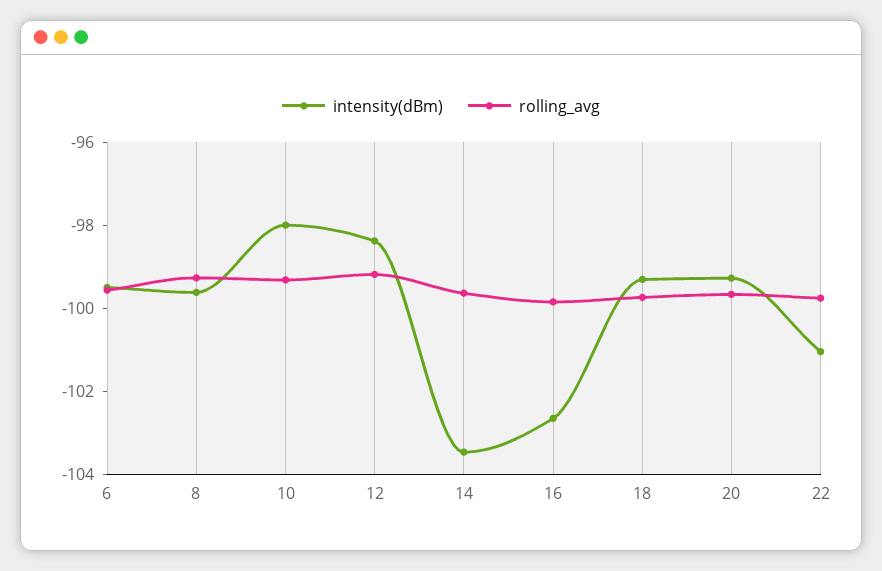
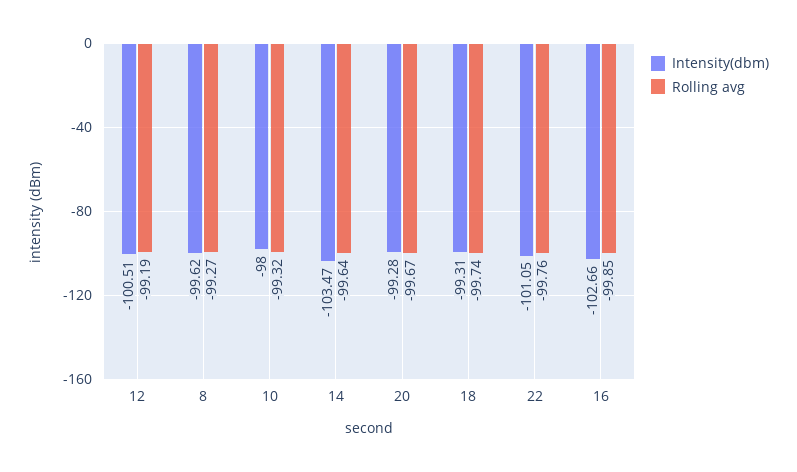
intensity(dBm), 6: -99.5 -> none
rolling_avg, 6: -99.5 -> none
intensity(dBm), 12: -98.5 -> -100.51

